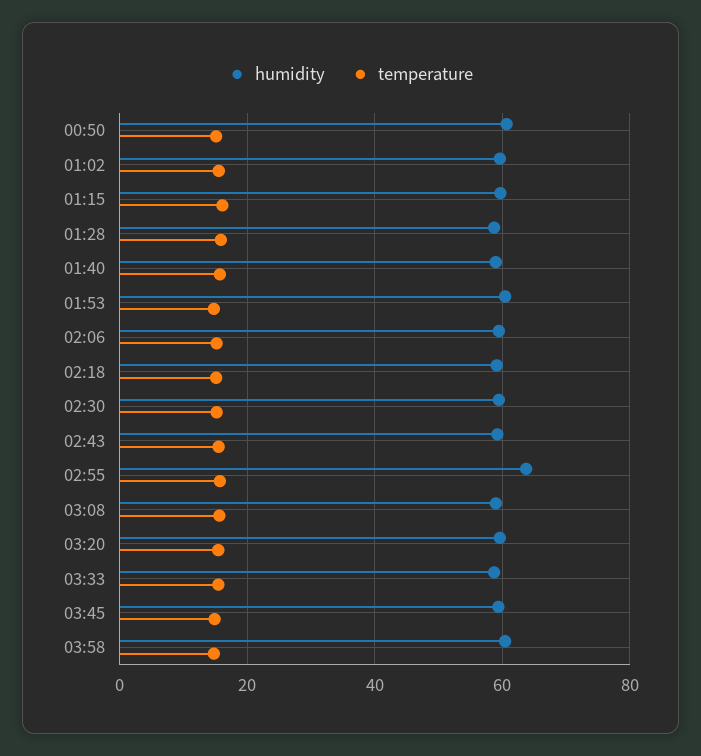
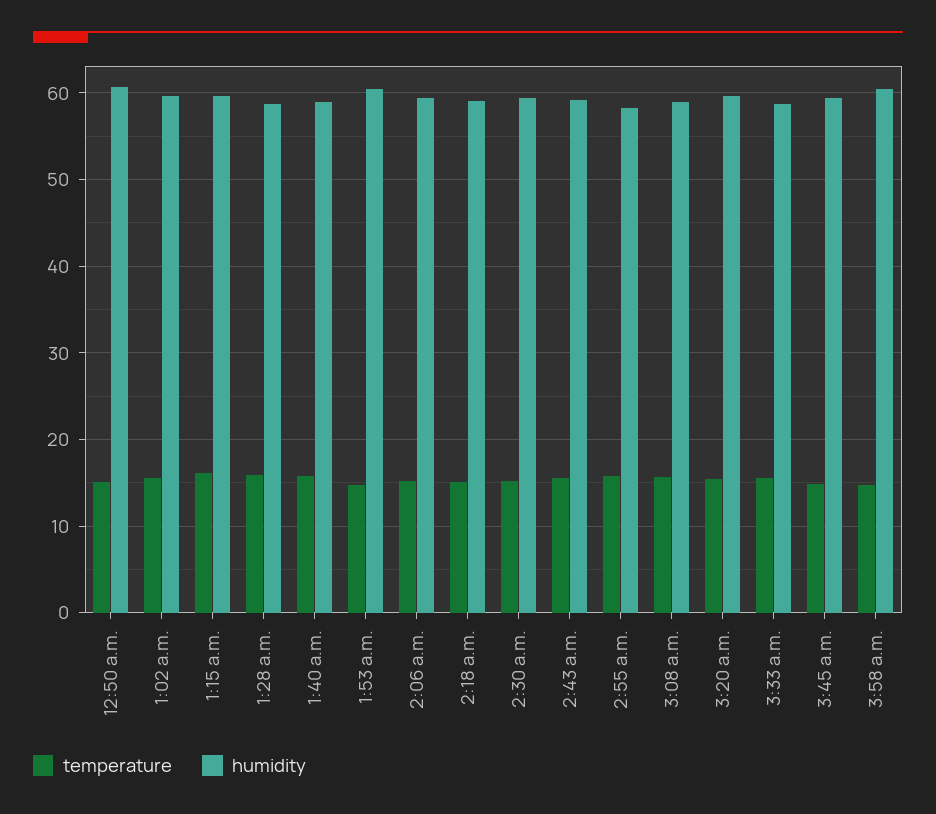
humidity, 02:55: 64 -> 58

